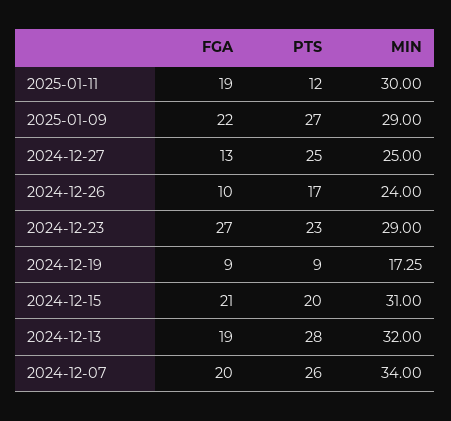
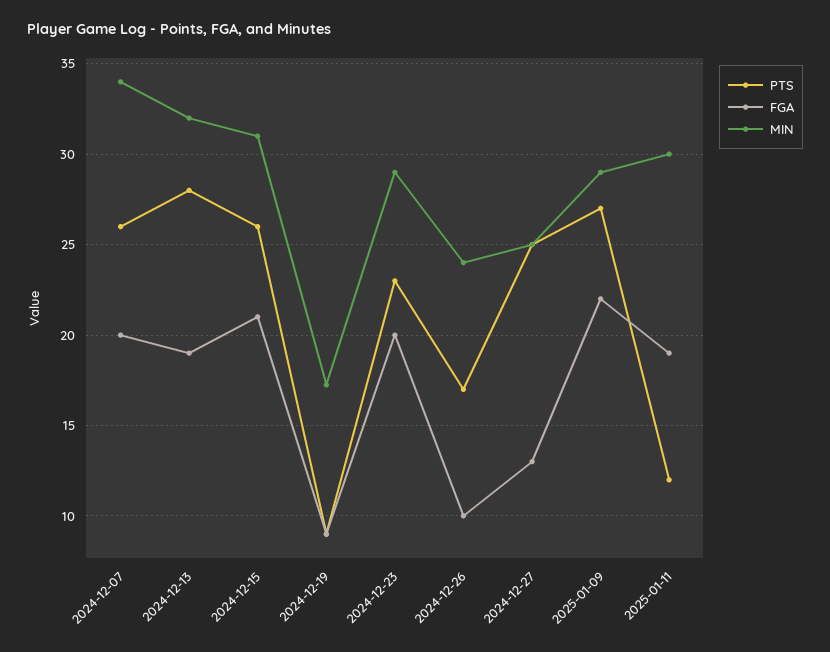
FGA, 2024-12-23: 27 -> 20
PTS, 2024-12-15: 20 -> 26

